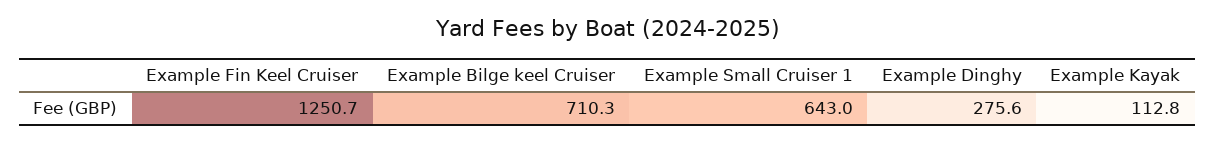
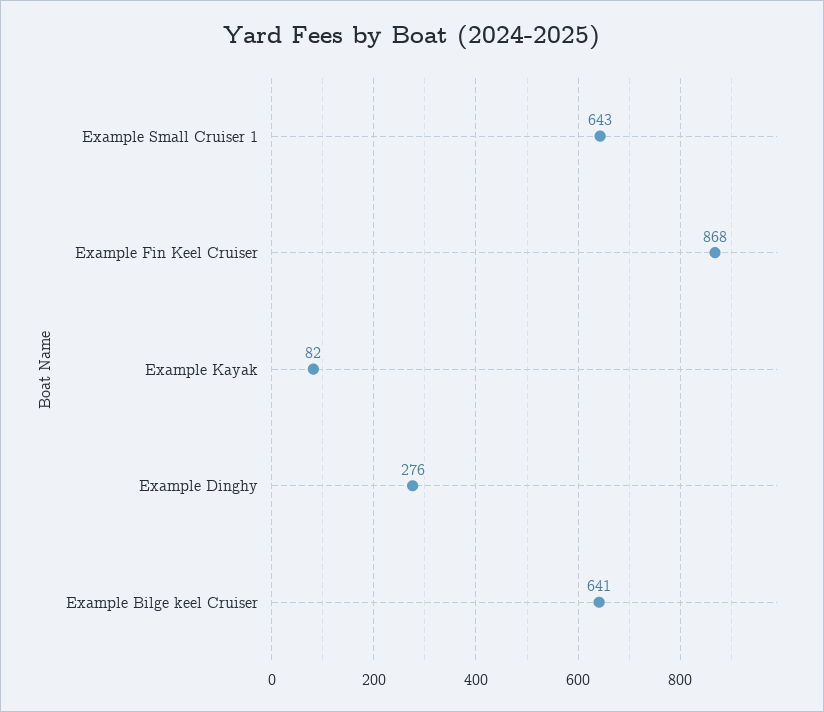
Example Fin Keel Cruiser: 1250.7 -> 868
Example Bilge keel Cruiser: 710.3 -> 641
Example Kayak: 112.8 -> 82

